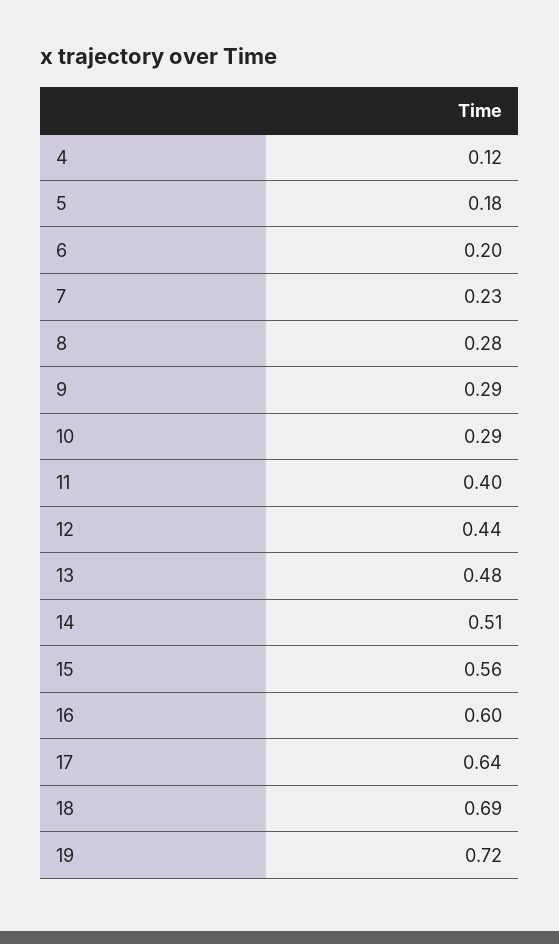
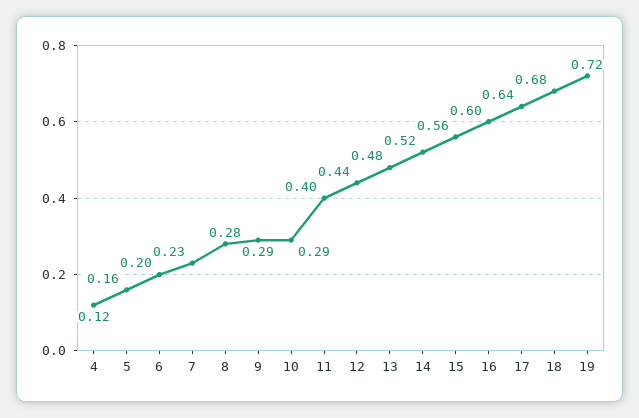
5: 0.18 -> 0.16
14: 0.51 -> 0.52
18: 0.69 -> 0.68

